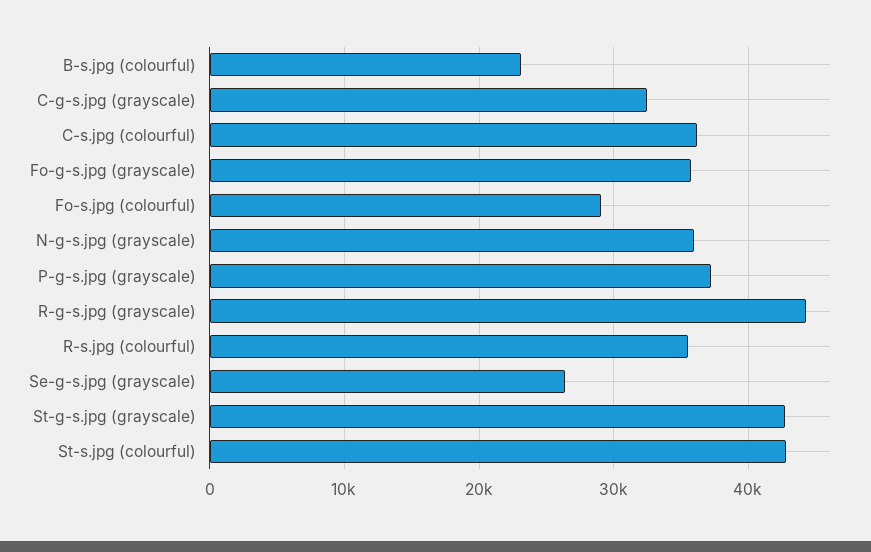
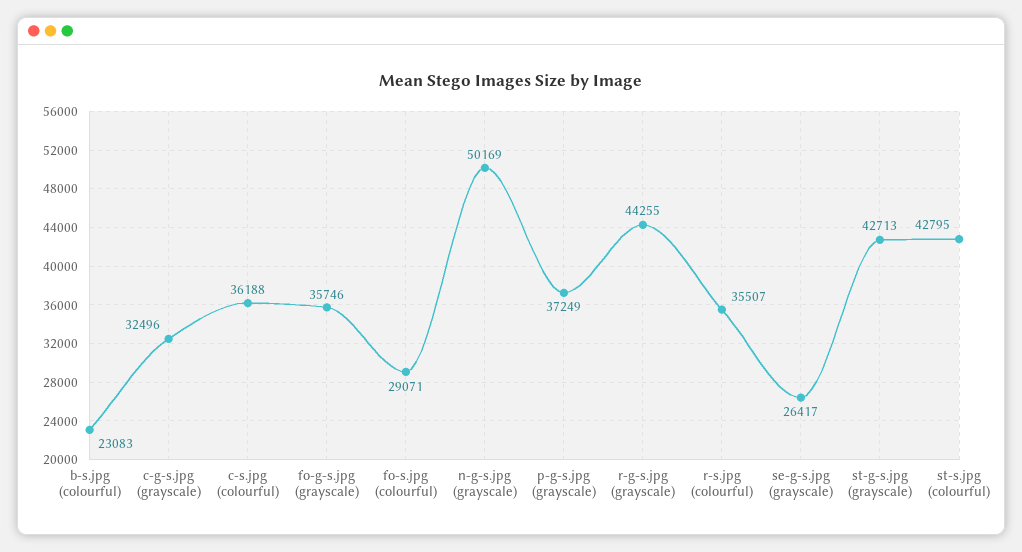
N-g-s.jpg (grayscale): 36000 -> 50169

